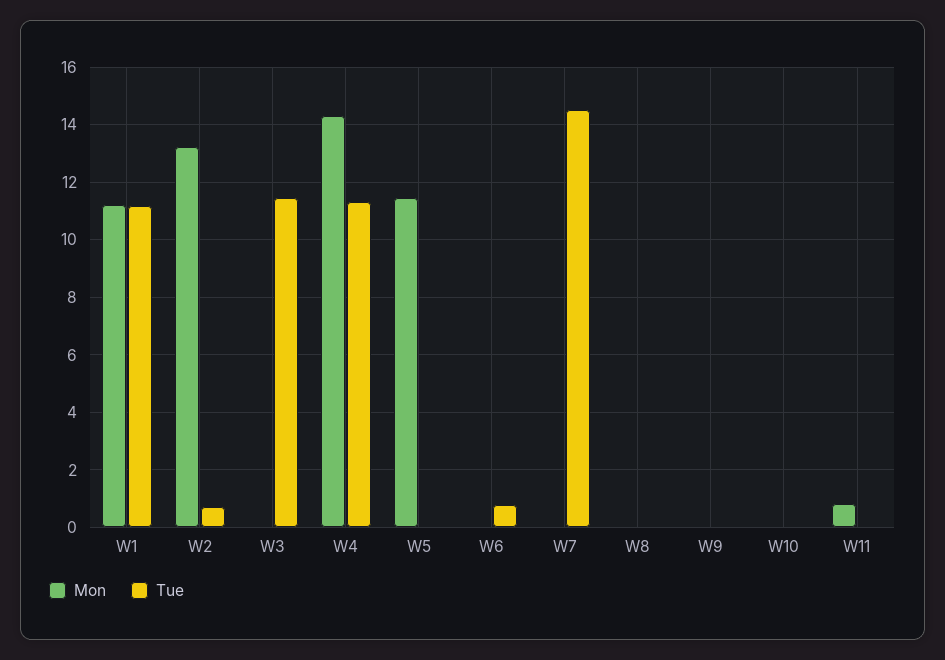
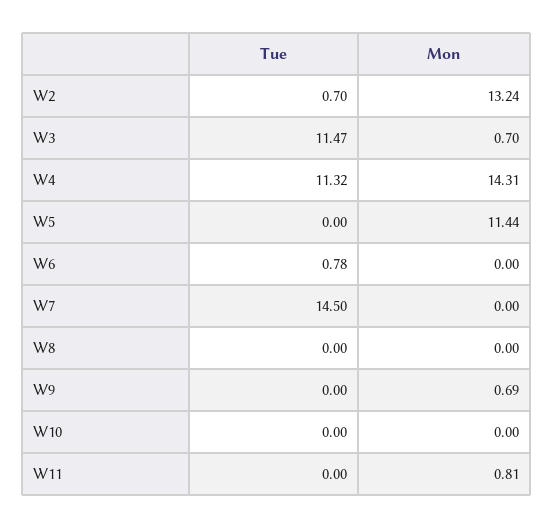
Mon, W1: 11.25 -> none
Tue, W1: 11.25 -> none
Mon, W3: 0 -> 0.7
Mon, W9: 0 -> 0.69

